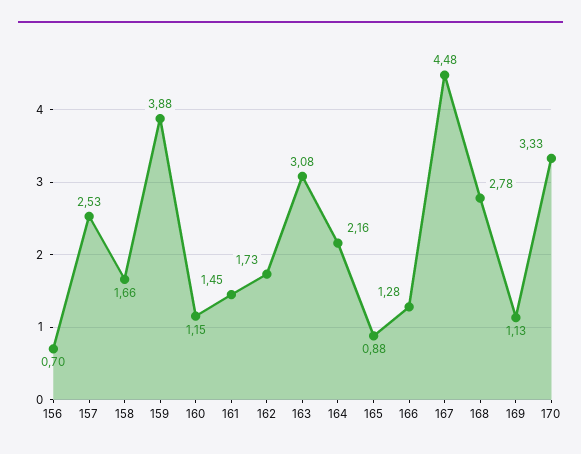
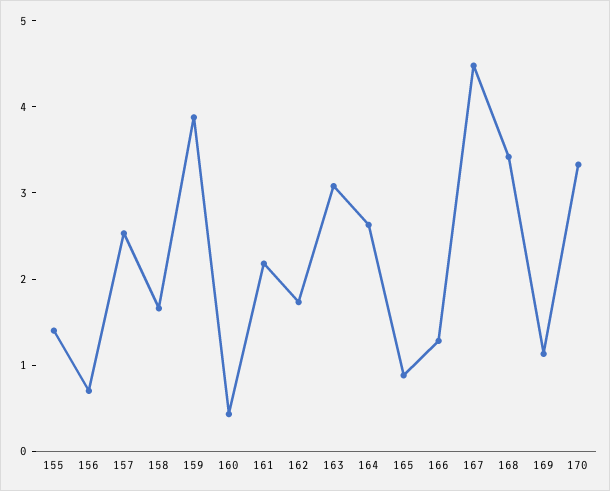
160: 1.15 -> 0.4
161: 1.45 -> 2.2
164: 2.16 -> 2.6
168: 2.78 -> 3.4
155: none -> 1.4

